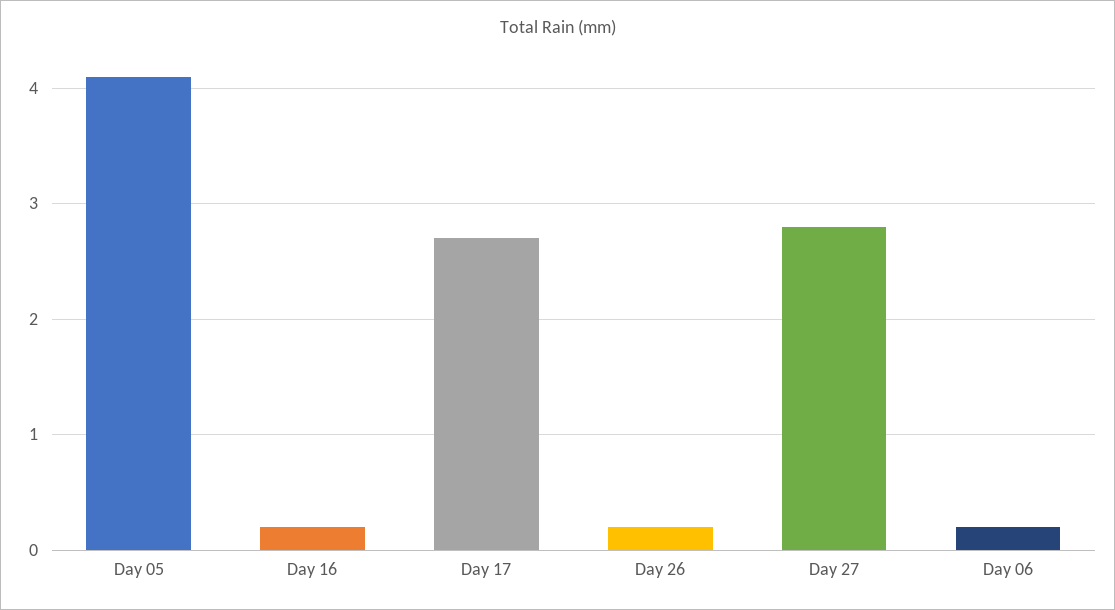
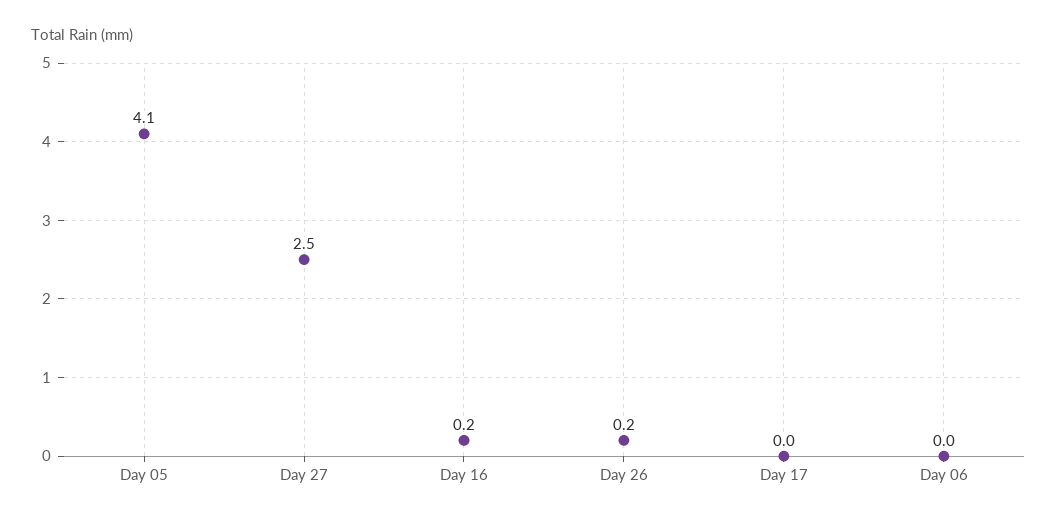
Day 17: 2.7 -> 0
Day 27: 2.8 -> 2.5
Day 06: 0.2 -> 0

